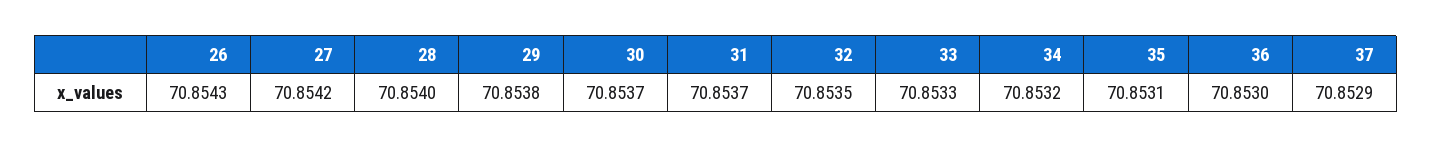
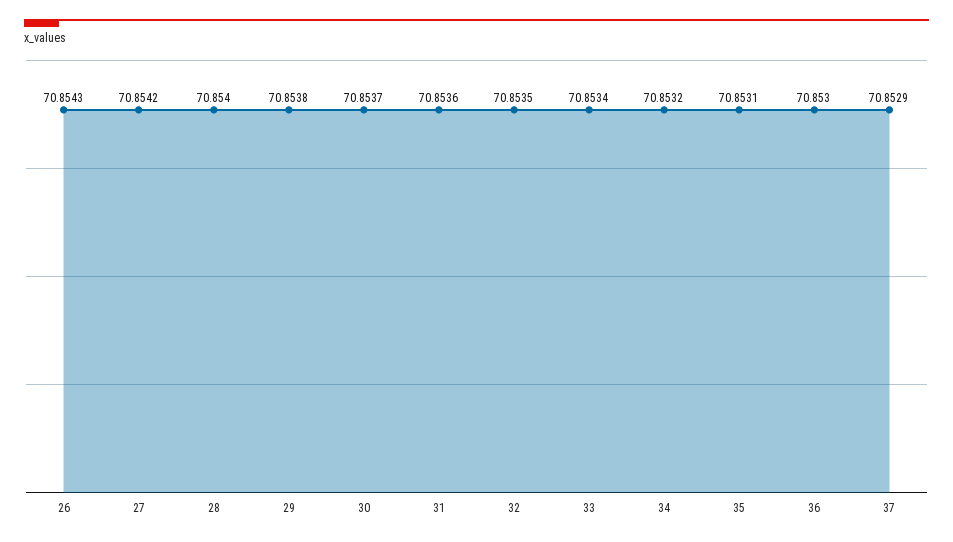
31: 70.8537 -> 70.8536
33: 70.8533 -> 70.8534

